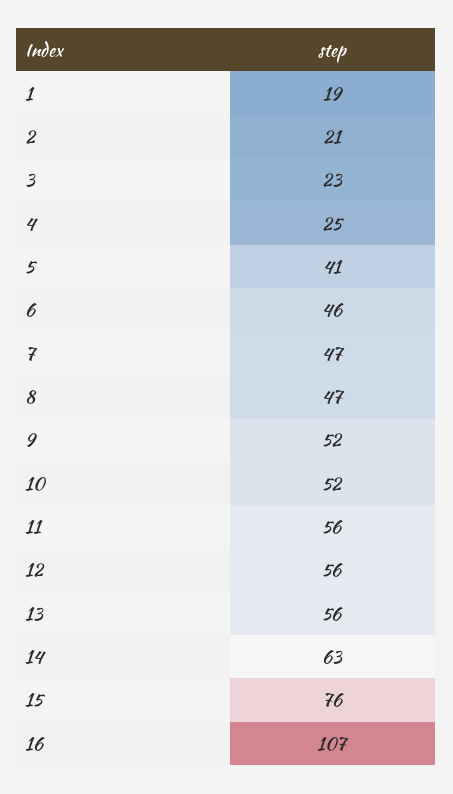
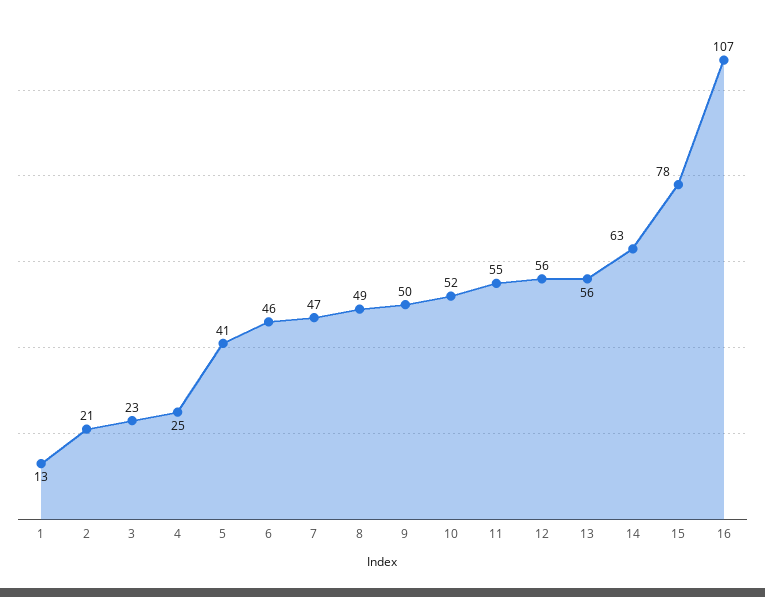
1: 19 -> 13
8: 47 -> 49
9: 52 -> 50
11: 56 -> 55
15: 76 -> 78

